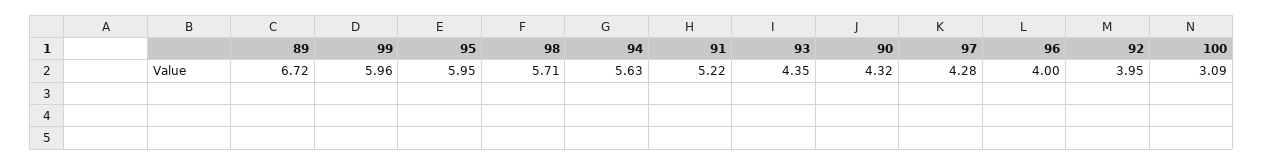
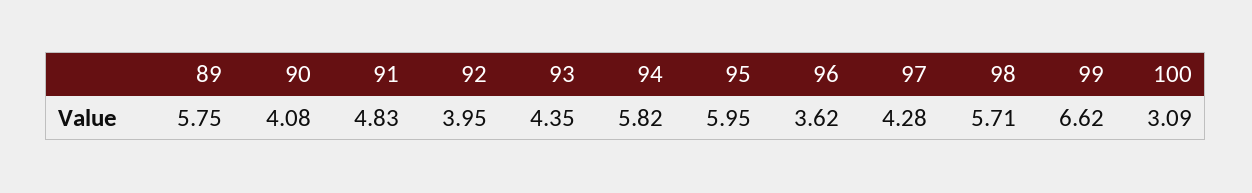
89: 6.72 -> 5.75
99: 5.96 -> 6.62
94: 5.63 -> 5.82
91: 5.22 -> 4.83
90: 4.32 -> 4.08
96: 4 -> 3.62

